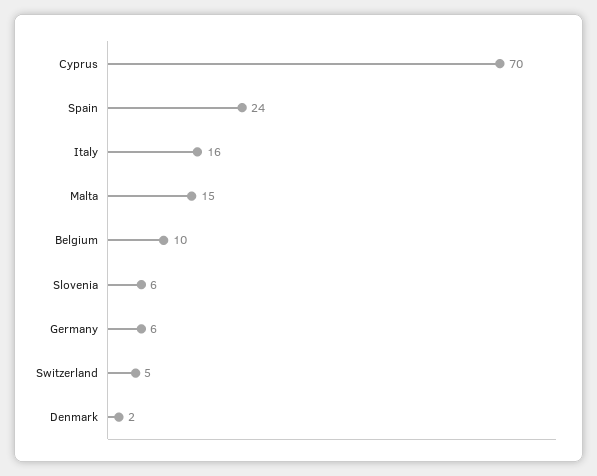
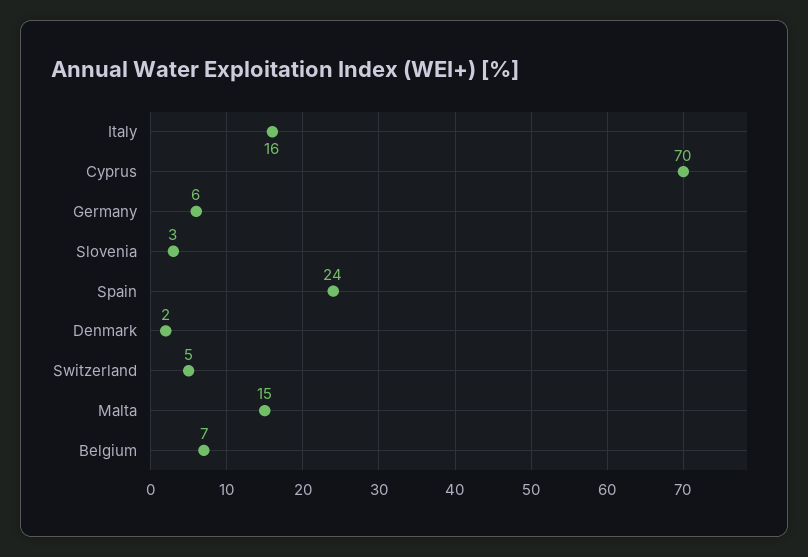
Belgium: 10 -> 7
Slovenia: 6 -> 3

